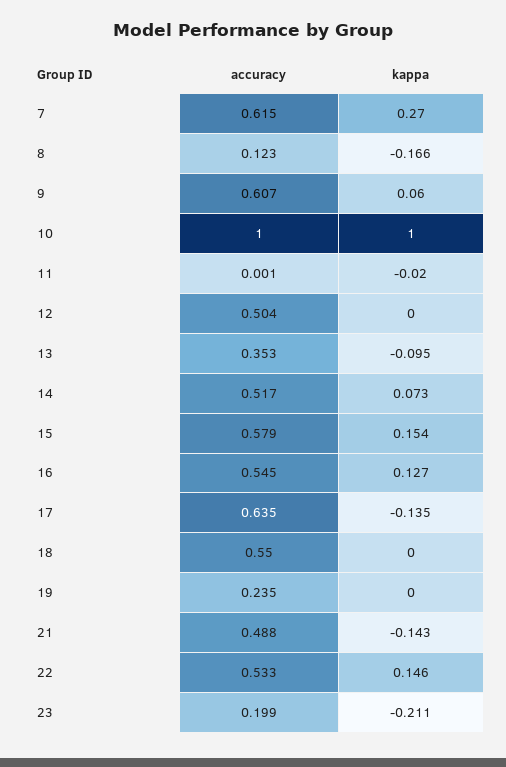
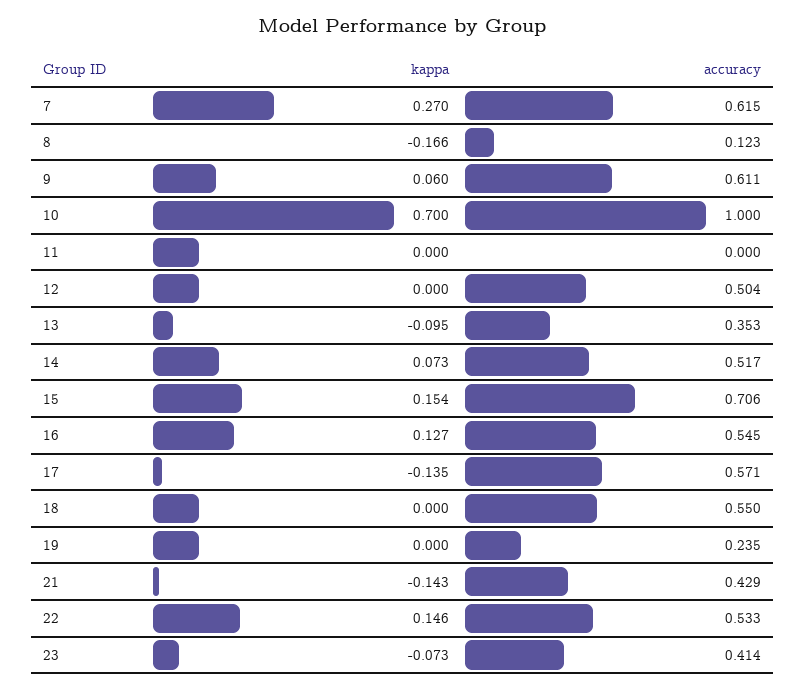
accuracy, 9: 0.607 -> 0.611
kappa, 10: 1 -> 0.7
accuracy, 11: 0.001 -> 0
kappa, 11: -0.02 -> 0
accuracy, 15: 0.579 -> 0.706
accuracy, 17: 0.635 -> 0.571
accuracy, 21: 0.488 -> 0.429
accuracy, 23: 0.199 -> 0.414
kappa, 23: -0.211 -> -0.073

